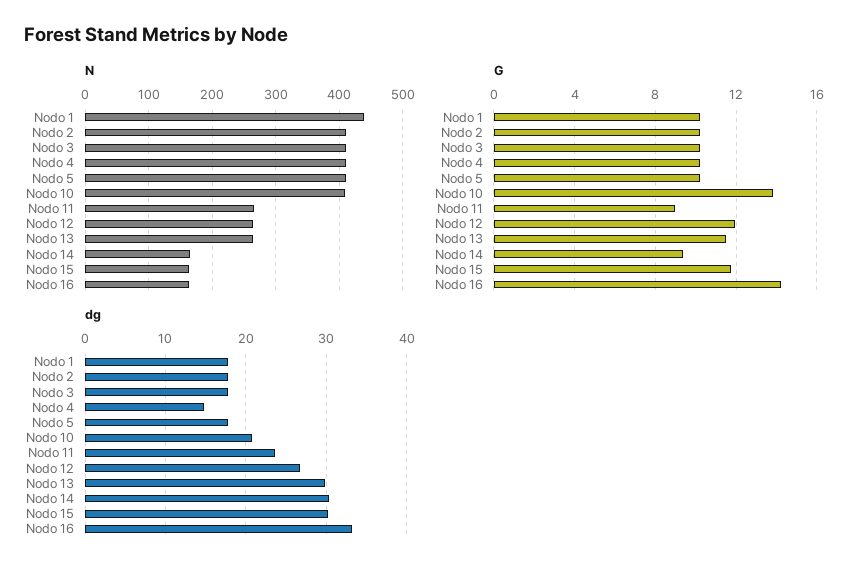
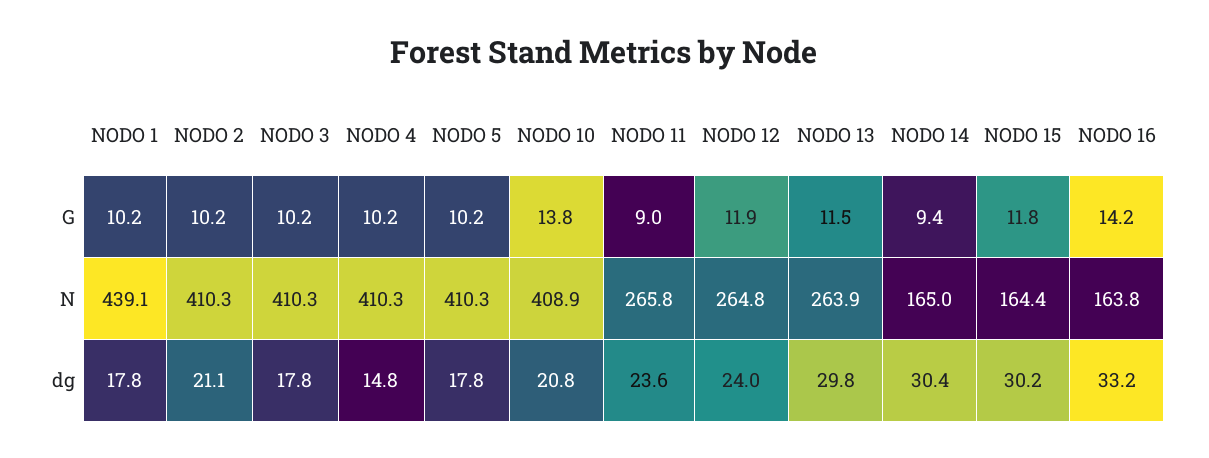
dg, Nodo 2: 18 -> 21.1
dg, Nodo 12: 27 -> 24

